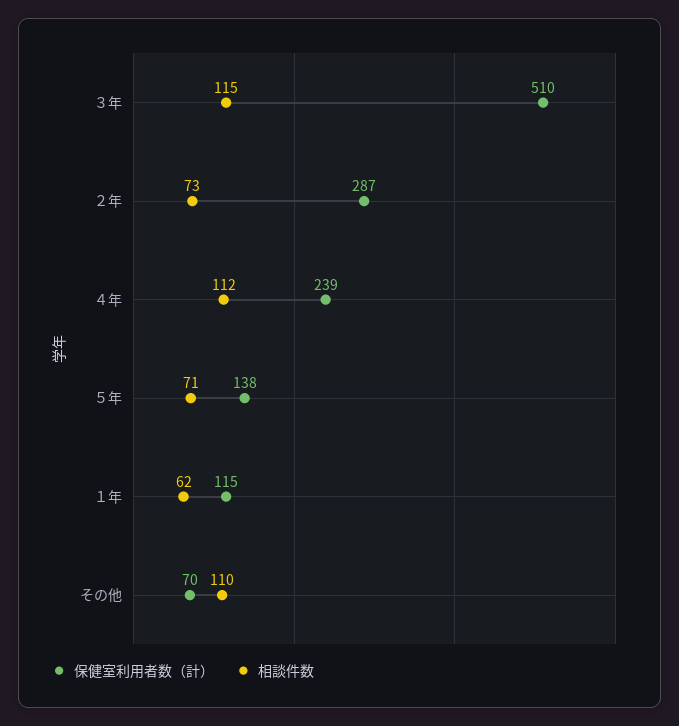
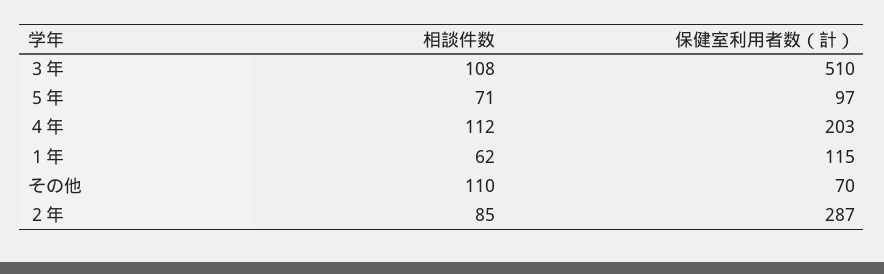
相談件数, ３年: 115 -> 108
相談件数, ２年: 73 -> 85
保健室利用者数（計）, ４年: 239 -> 203
保健室利用者数（計）, ５年: 138 -> 97

